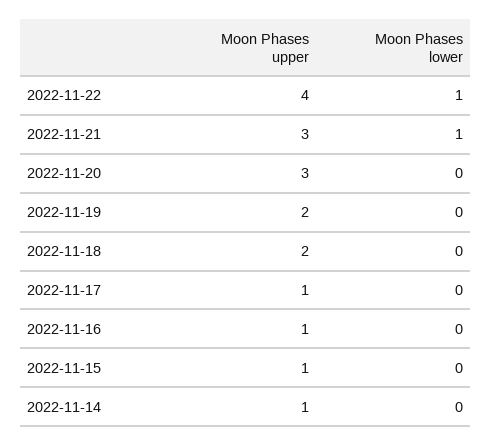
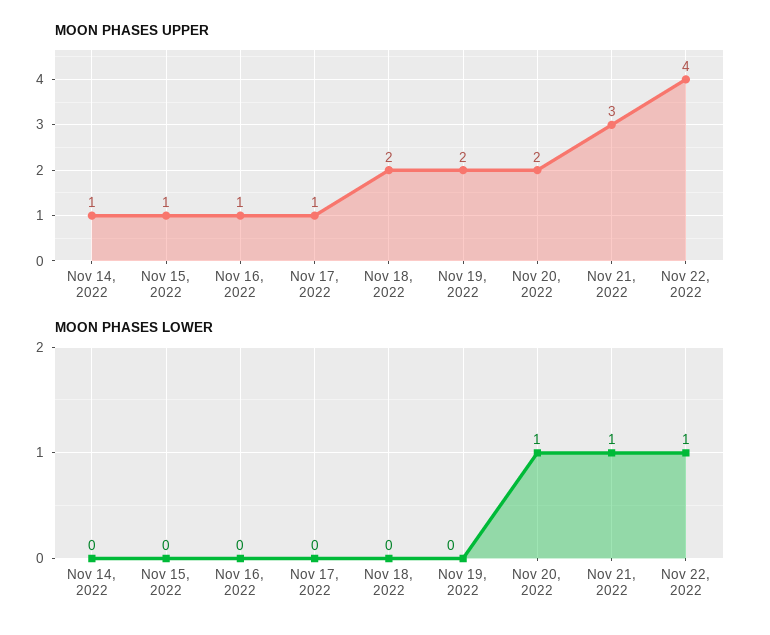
Moon Phases upper, 2022-11-20: 3 -> 2
Moon Phases lower, 2022-11-20: 0 -> 1

